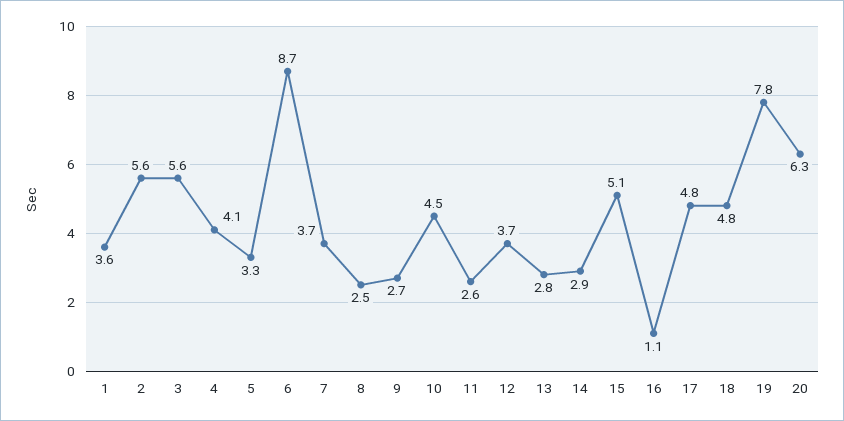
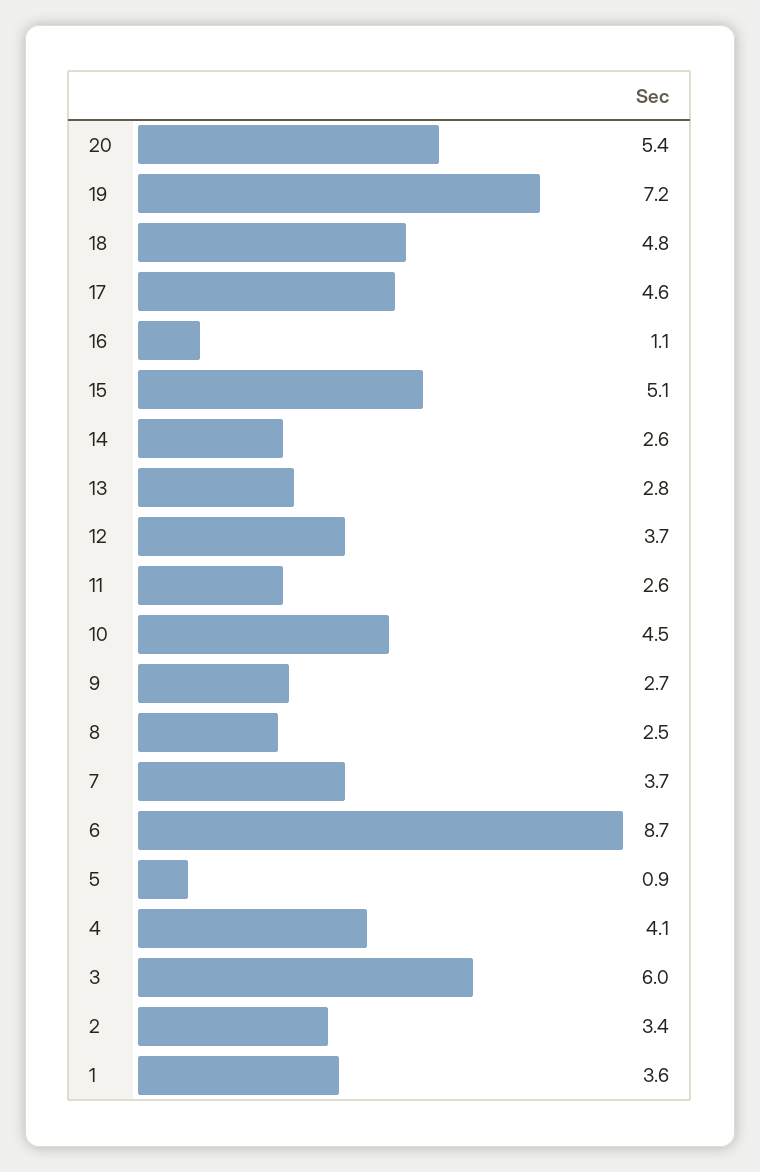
2: 5.6 -> 3.4
3: 5.6 -> 6
5: 3.3 -> 0.9
14: 2.9 -> 2.6
17: 4.8 -> 4.6
19: 7.8 -> 7.2
20: 6.3 -> 5.4

